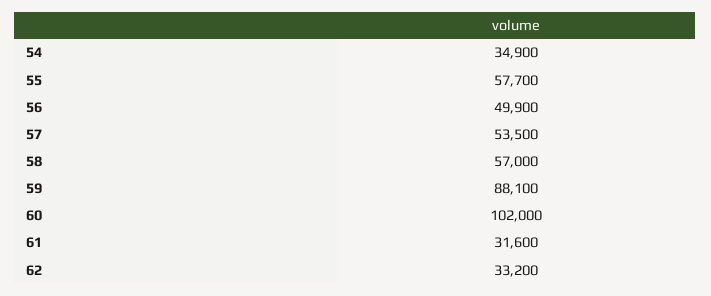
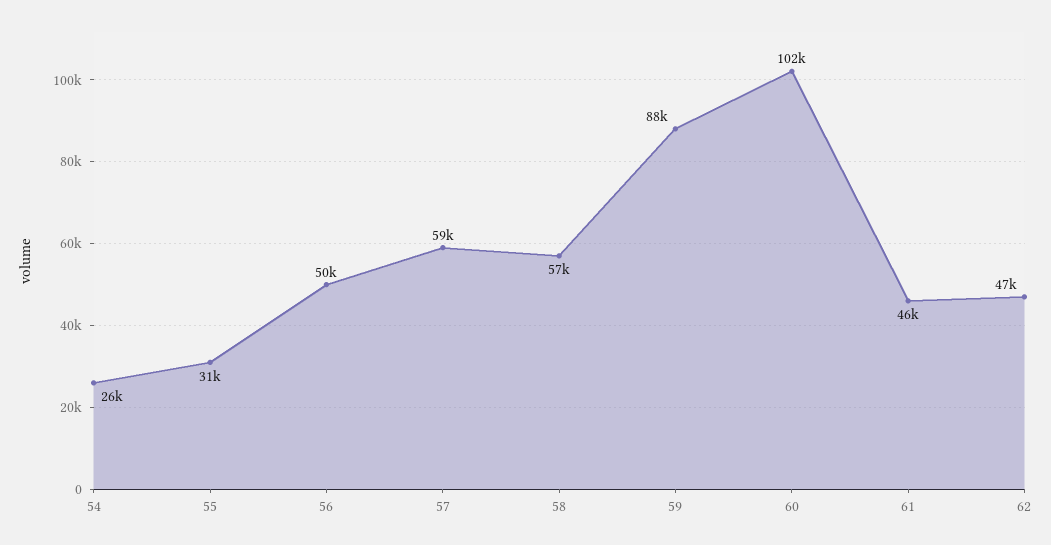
54: 34900 -> 26000
55: 57700 -> 31000
57: 53500 -> 59000
61: 31600 -> 46000
62: 33200 -> 47000

